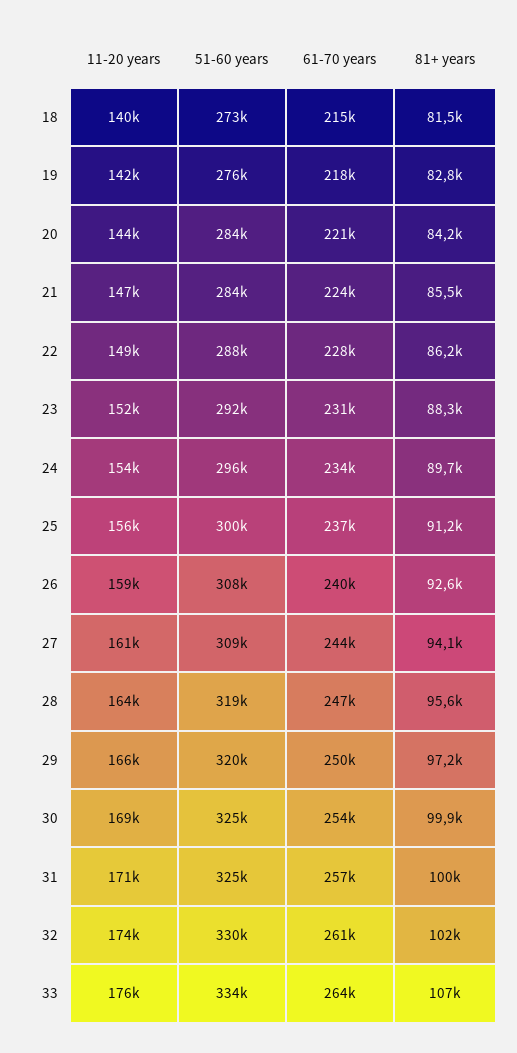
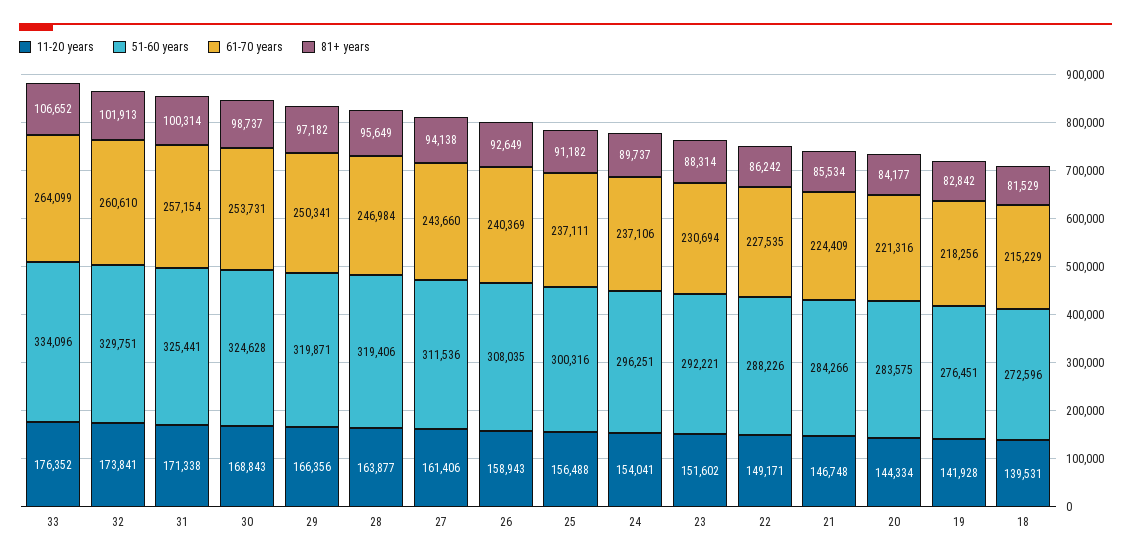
61-70 years, 24: 234000 -> 237106
51-60 years, 27: 309000 -> 311536
81+ years, 30: 99900 -> 98737

